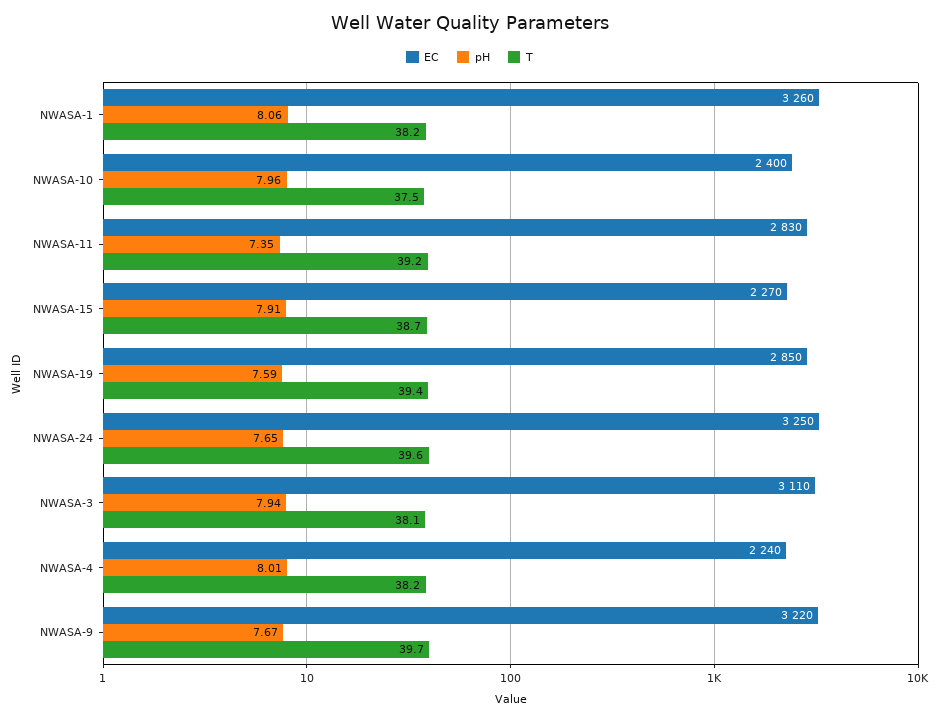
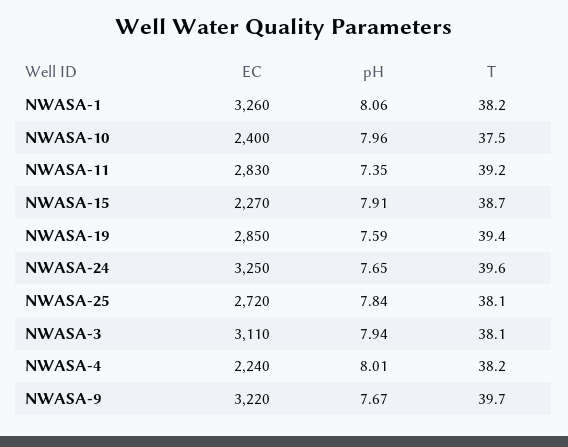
EC, NWASA-25: none -> 2720
pH, NWASA-25: none -> 7.84
T, NWASA-25: none -> 38.1

